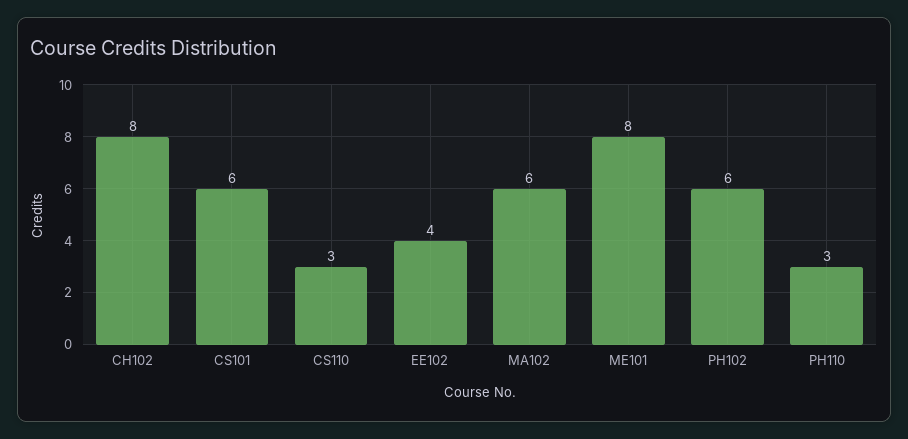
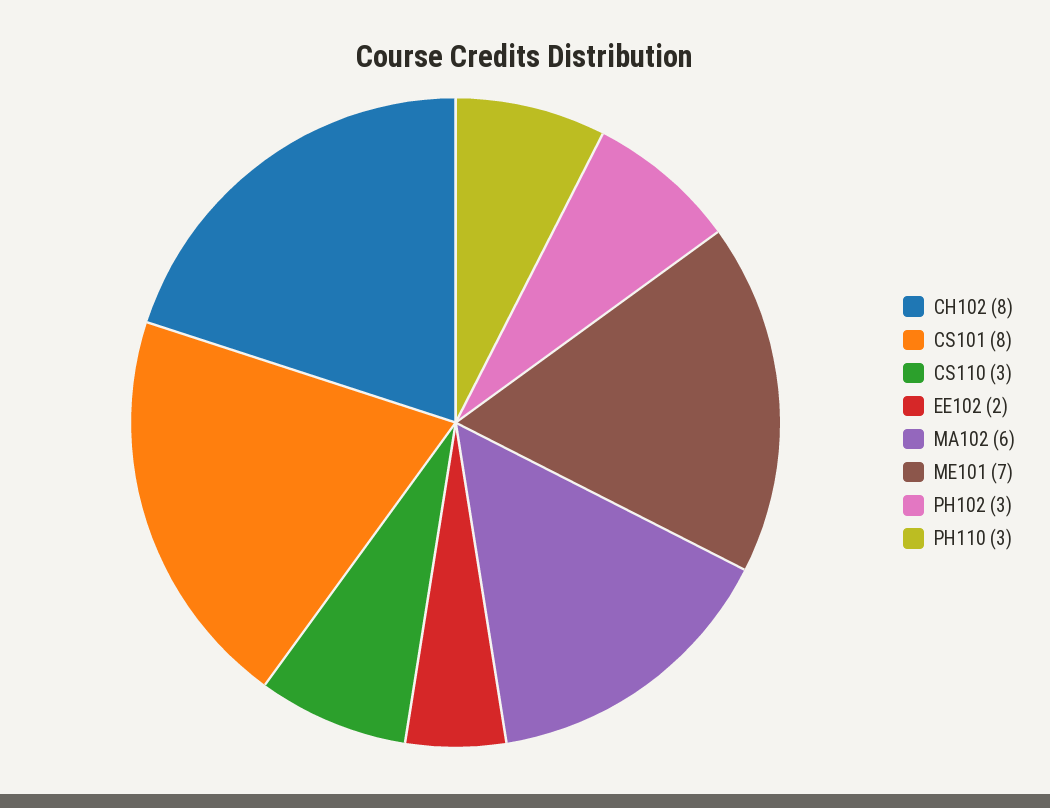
CS101: 6 -> 8
EE102: 4 -> 2
ME101: 8 -> 7
PH102: 6 -> 3

